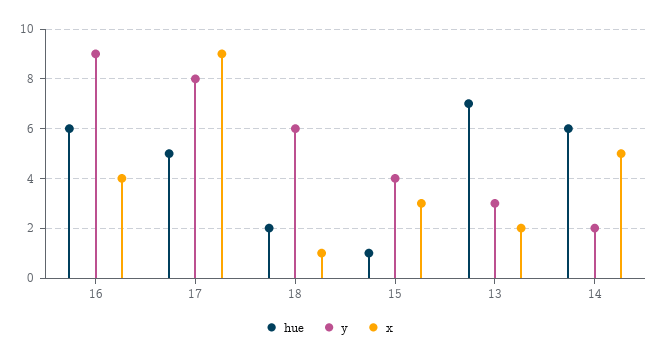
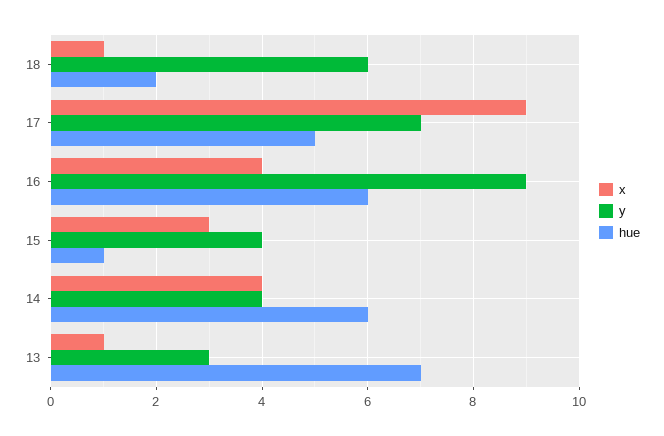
y, 17: 8 -> 7
x, 13: 2 -> 1
y, 14: 2 -> 4
x, 14: 5 -> 4

